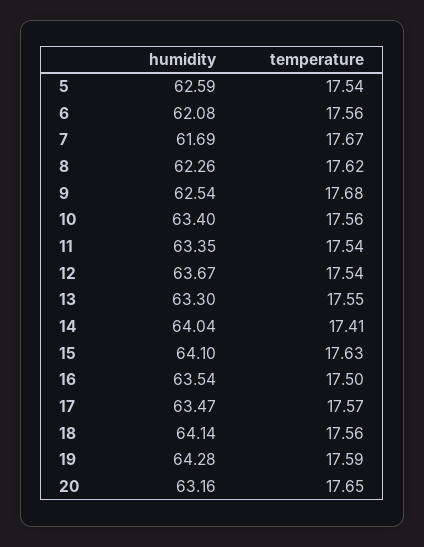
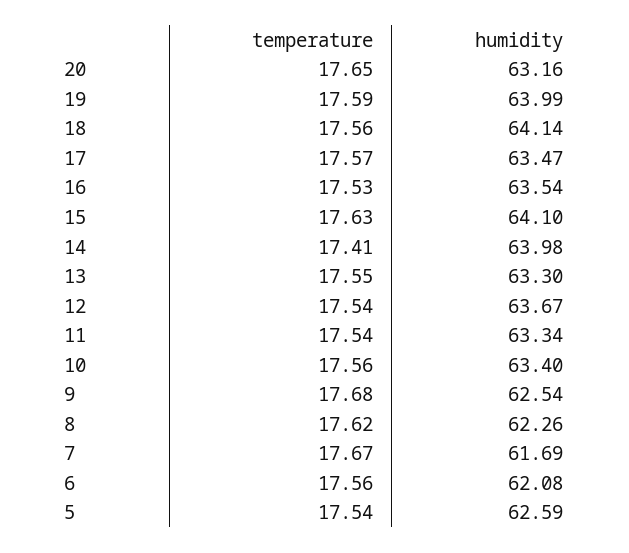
humidity, 11: 63.35 -> 63.34
humidity, 14: 64.04 -> 63.98
temperature, 16: 17.5 -> 17.53
humidity, 19: 64.28 -> 63.99

